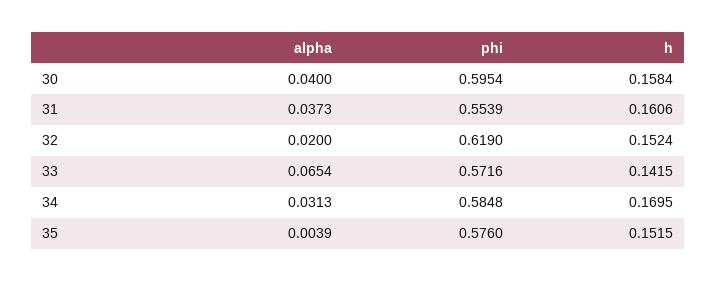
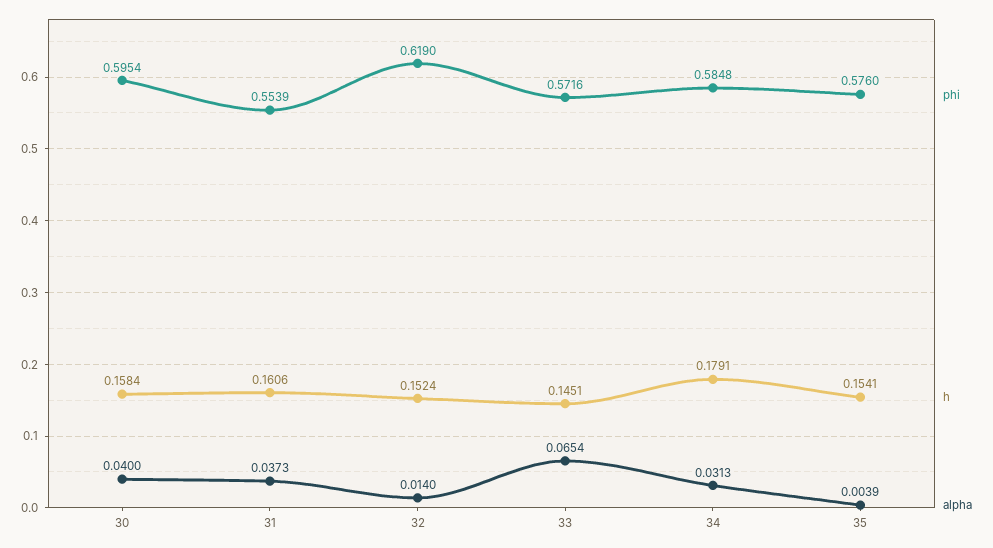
alpha, 32: 0.02 -> 0.014
h, 33: 0.1415 -> 0.1451
h, 34: 0.1695 -> 0.1791
h, 35: 0.1515 -> 0.1541

